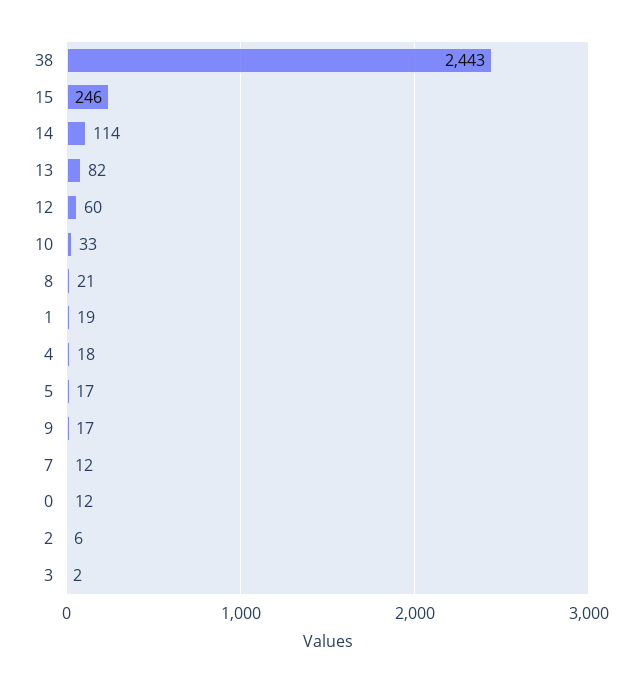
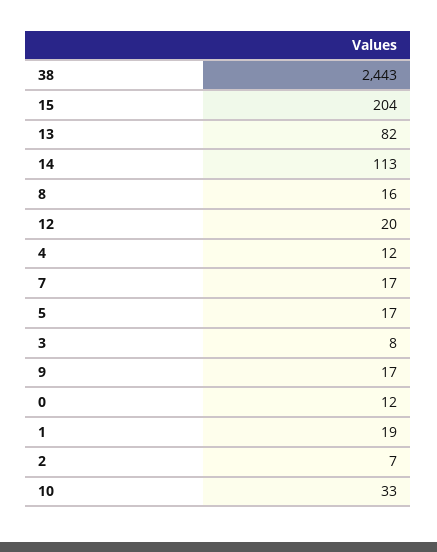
15: 246 -> 204
14: 114 -> 113
12: 60 -> 20
8: 21 -> 16
4: 18 -> 12
7: 12 -> 17
2: 6 -> 7
3: 2 -> 8

